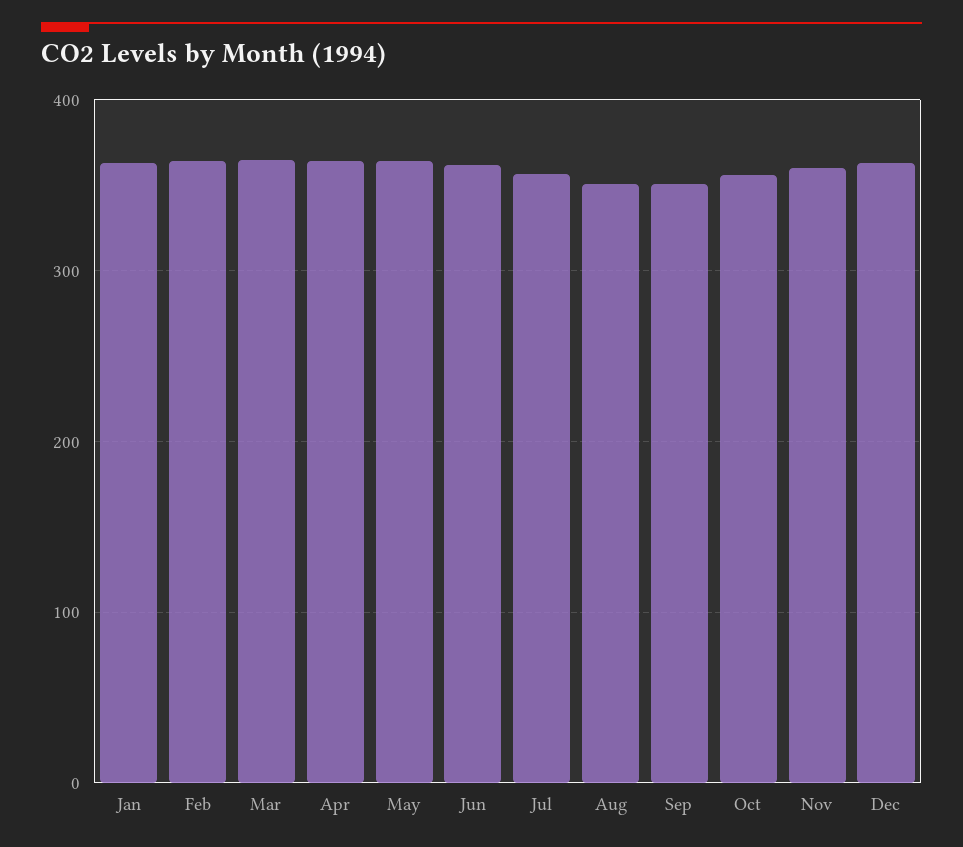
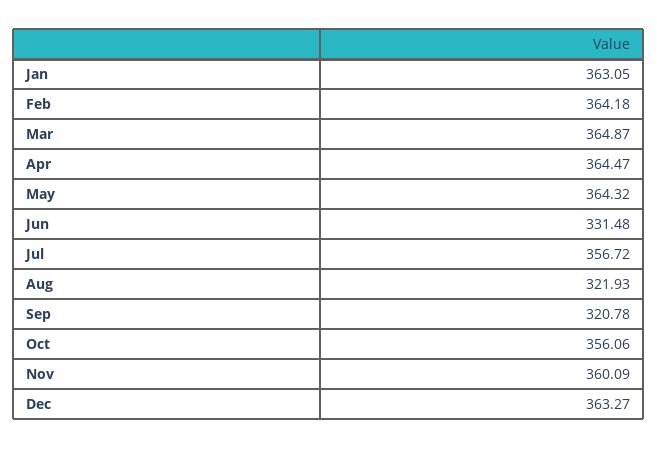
Jun: 360 -> 331.48
Aug: 350 -> 321.93
Sep: 350 -> 320.78

